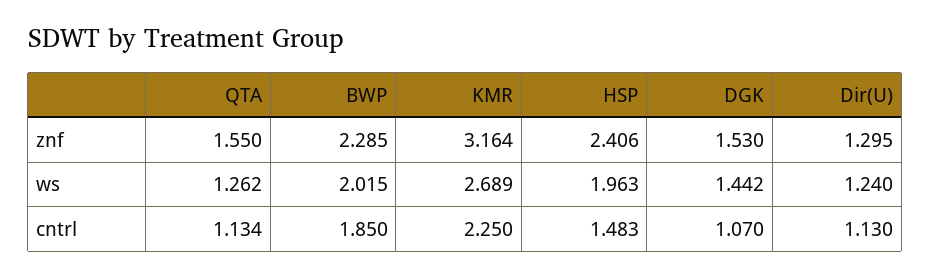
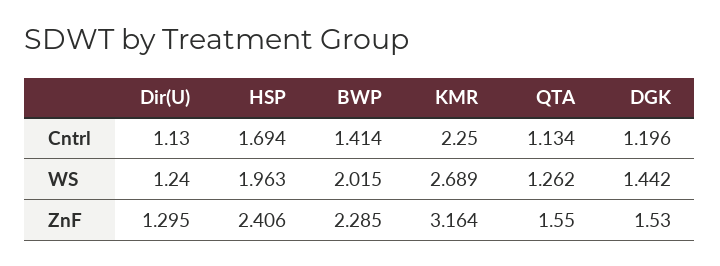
BWP, cntrl: 1.85 -> 1.414
HSP, cntrl: 1.483 -> 1.694
DGK, cntrl: 1.07 -> 1.196

